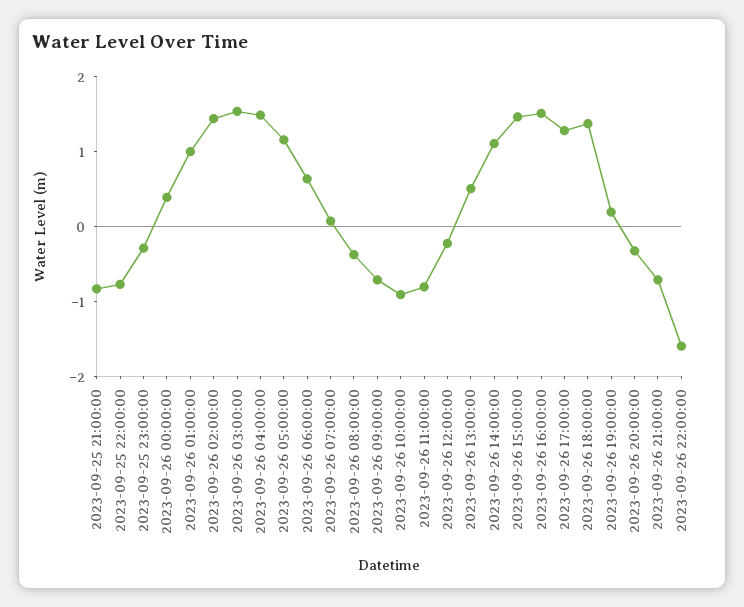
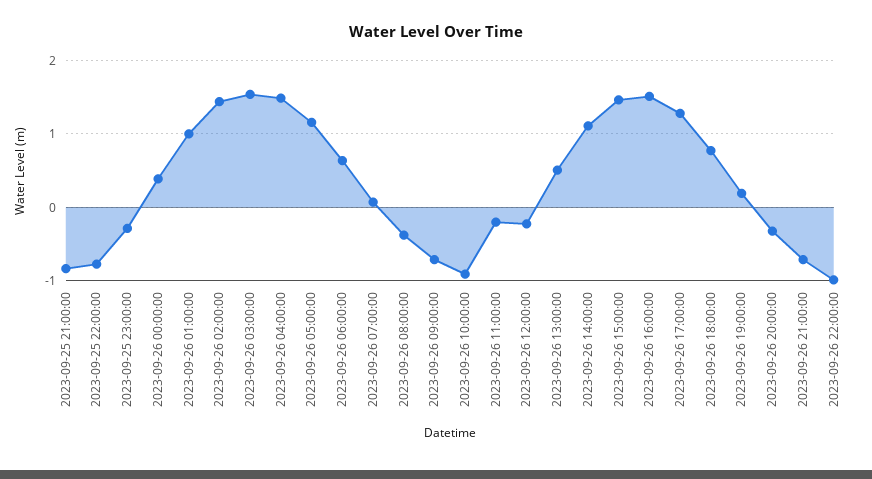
2023-09-26 11:00:00: -0.8 -> -0.2
2023-09-26 18:00:00: 1.4 -> 0.8
2023-09-26 22:00:00: -1.6 -> -1

